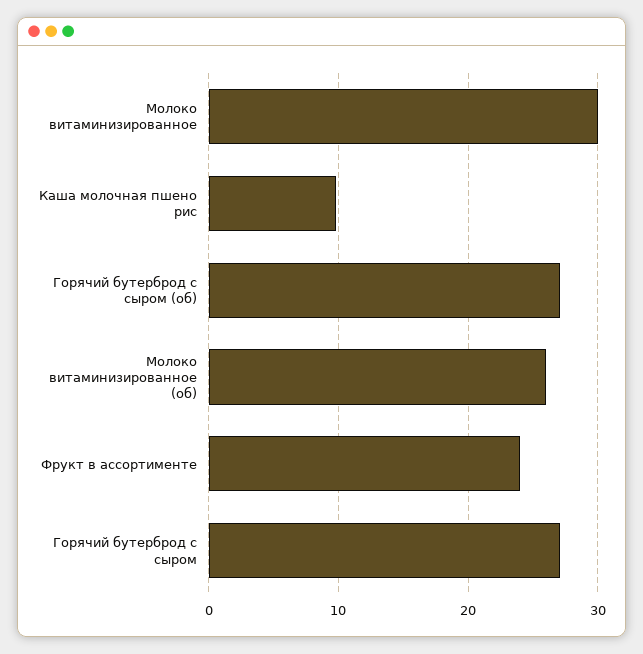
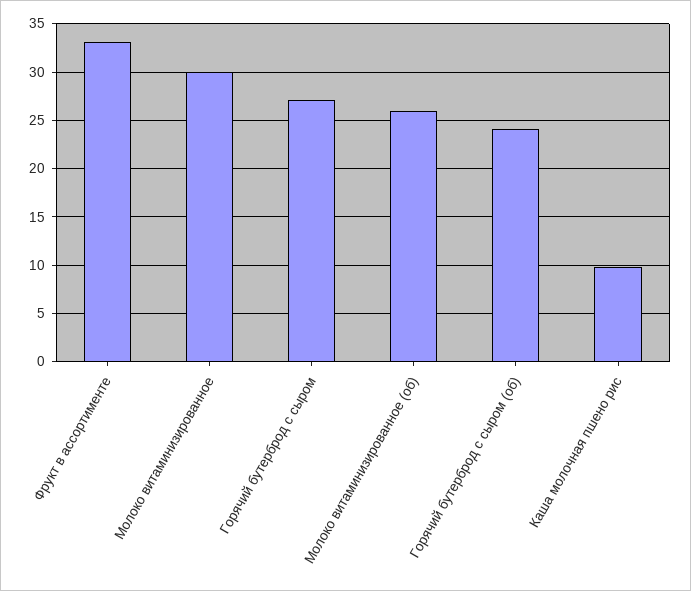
Горячий бутерброд с сыром (об): 27 -> 24
Фрукт в ассортименте: 24 -> 33

